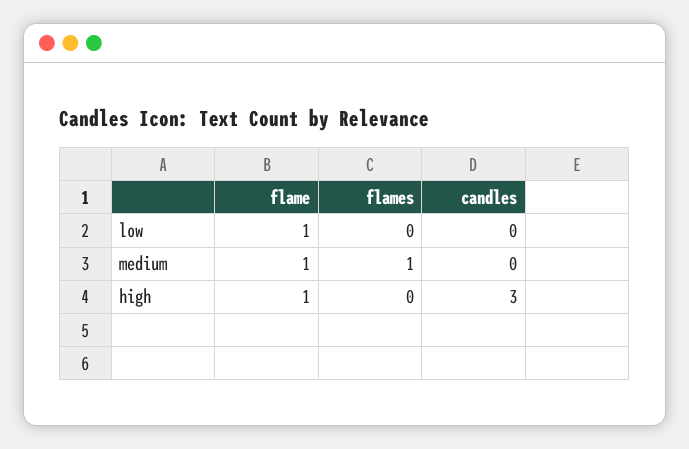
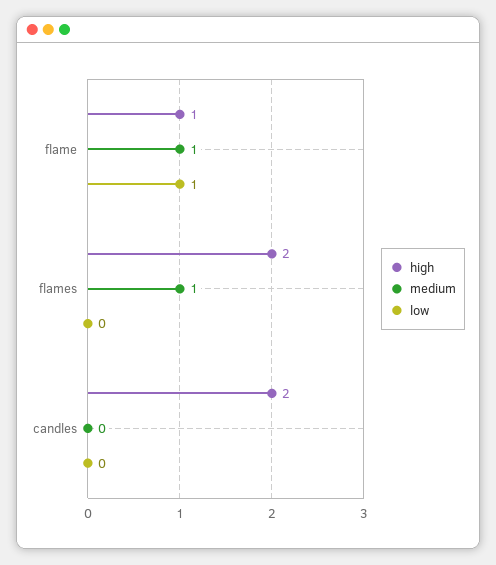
high, flames: 0 -> 2
high, candles: 3 -> 2

